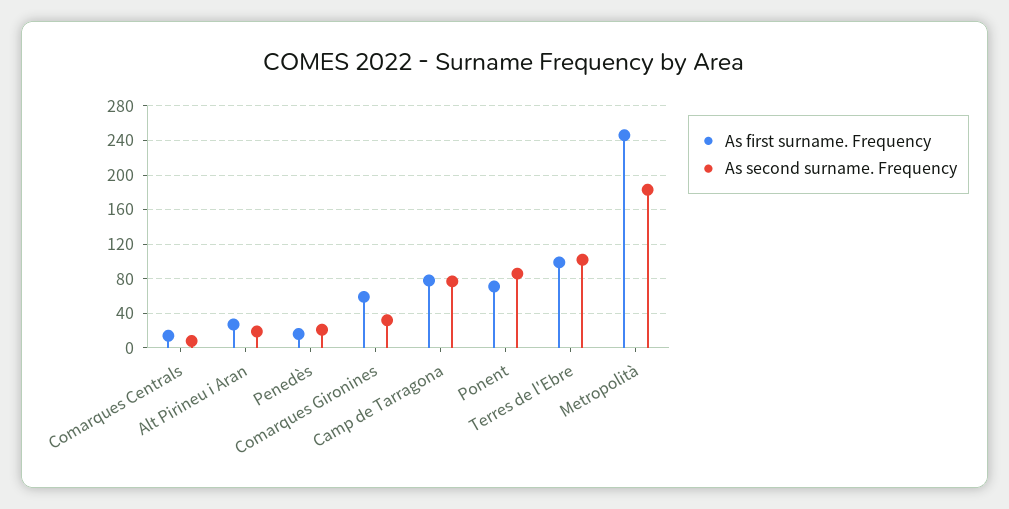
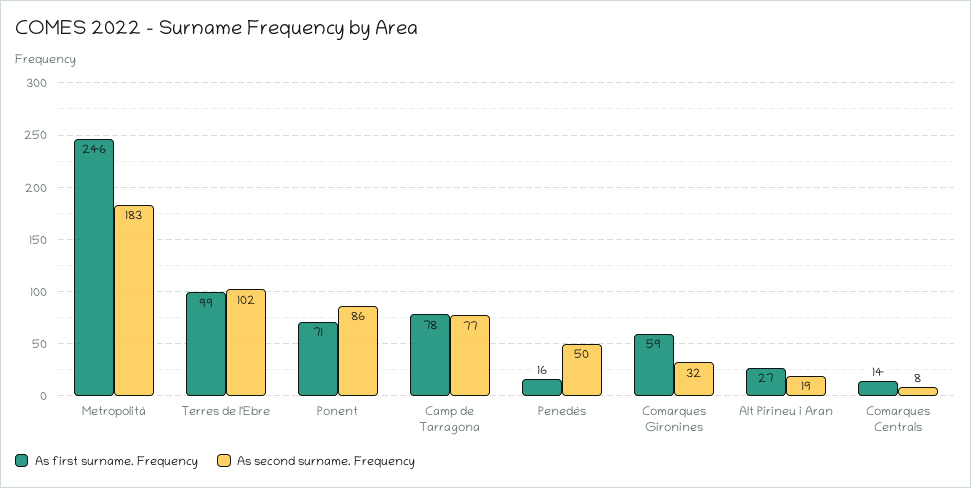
As second surname. Frequency, Penedès: 20 -> 50

